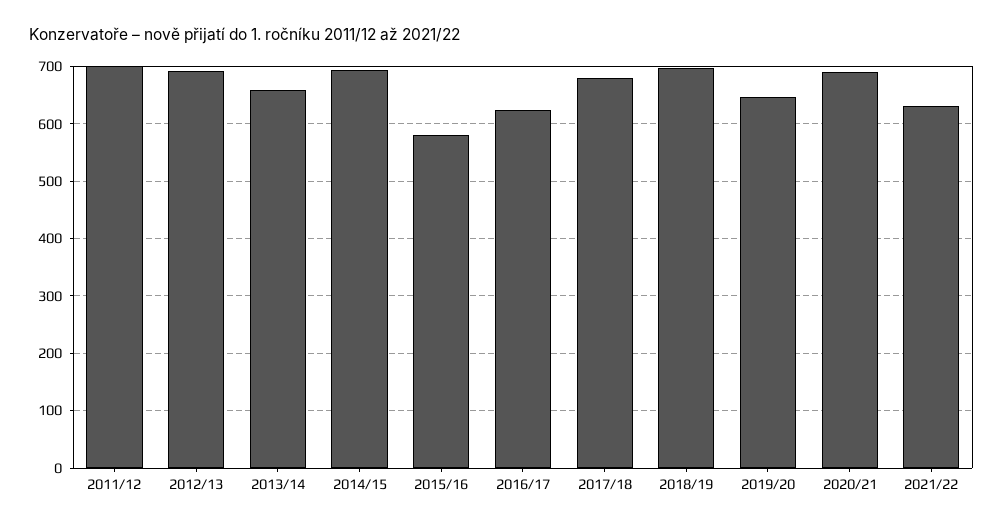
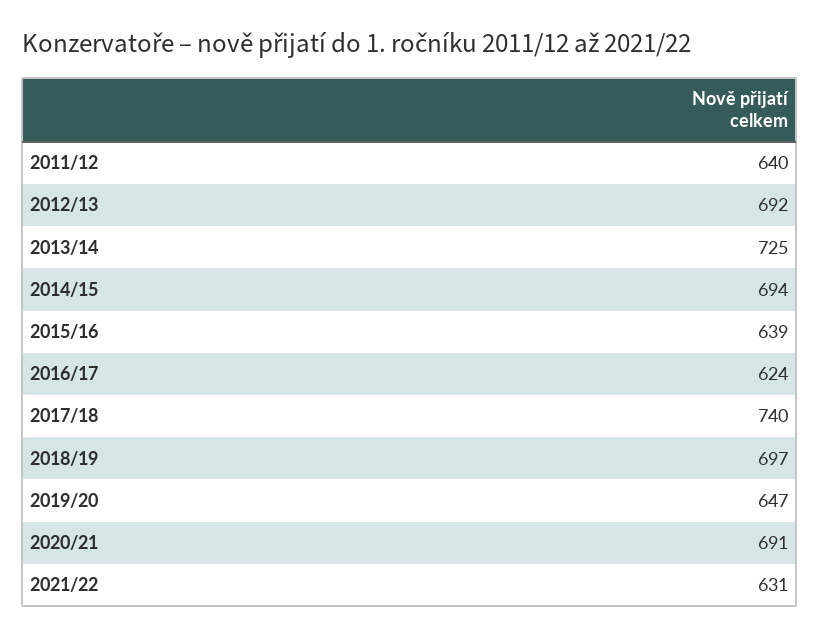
2011/12: 700 -> 640
2013/14: 660 -> 725
2015/16: 580 -> 639
2017/18: 680 -> 740

